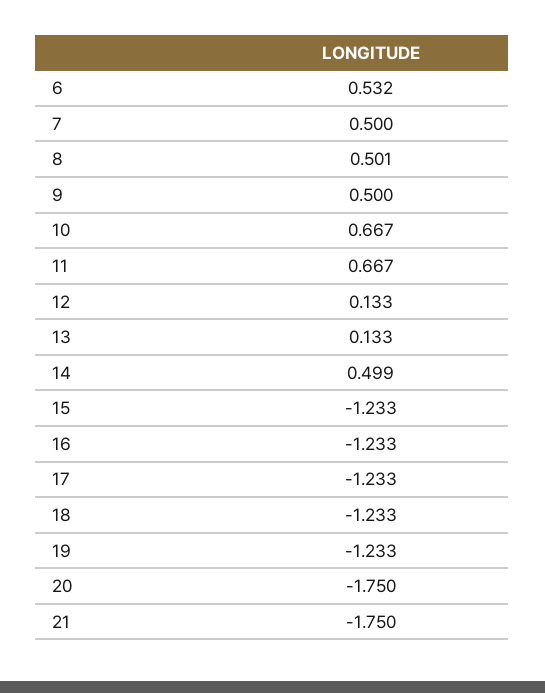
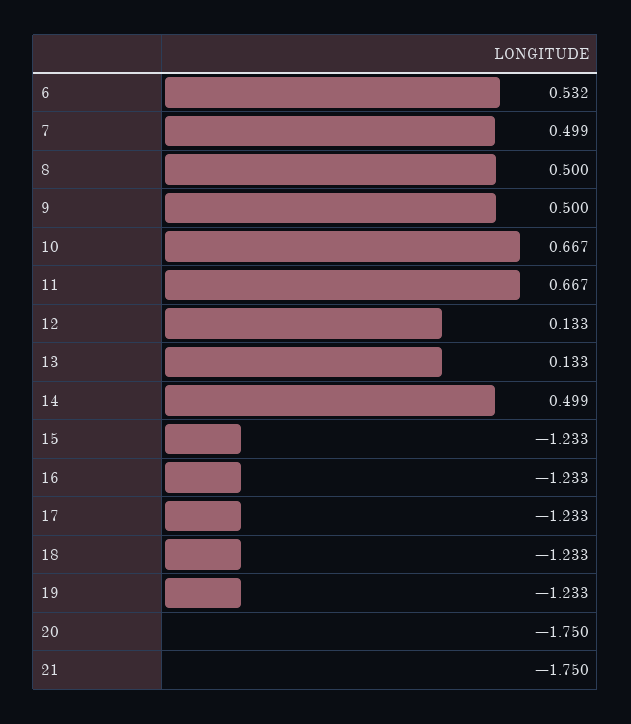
7: 0.5 -> 0.499
8: 0.501 -> 0.5

